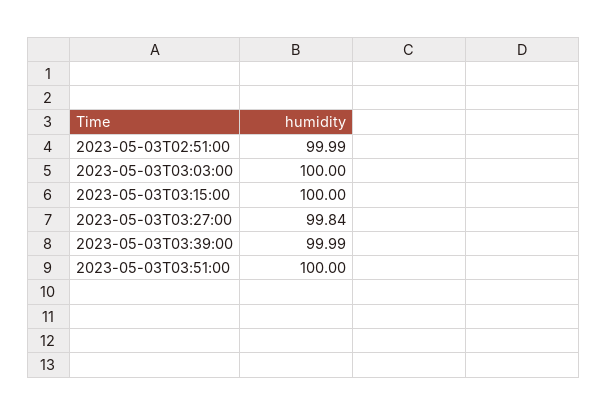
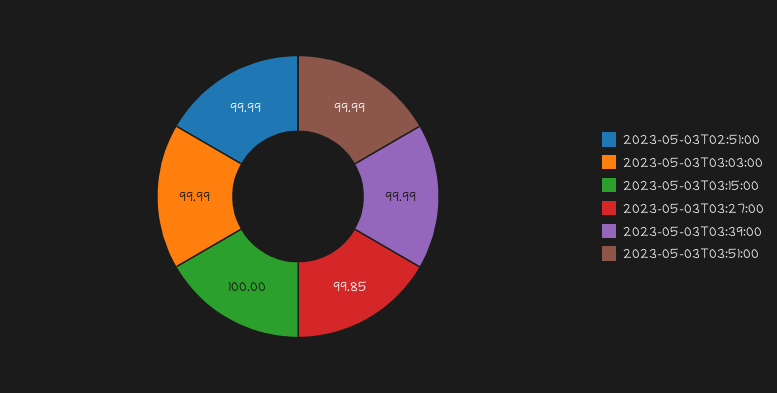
2023-05-03T03:03:00: 100 -> 99.99
2023-05-03T03:27:00: 99.84 -> 99.85
2023-05-03T03:51:00: 100 -> 99.99

